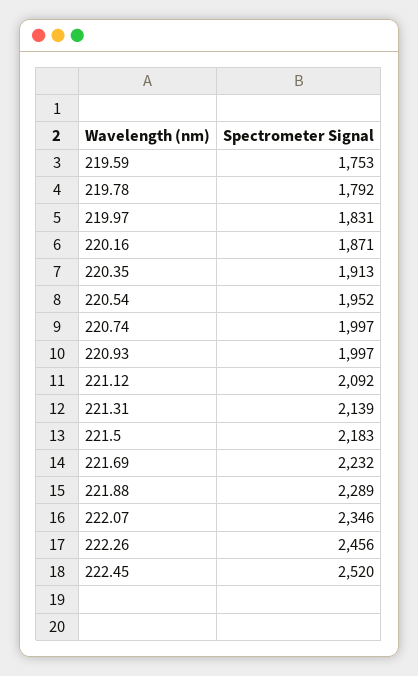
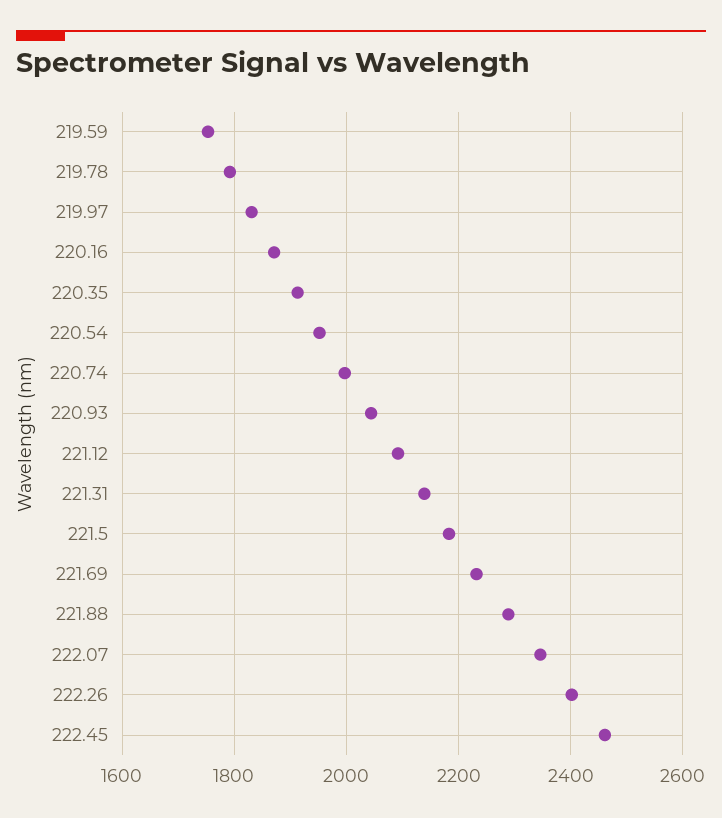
220.93: 1997 -> 2040
222.26: 2456 -> 2400
222.45: 2520 -> 2460

